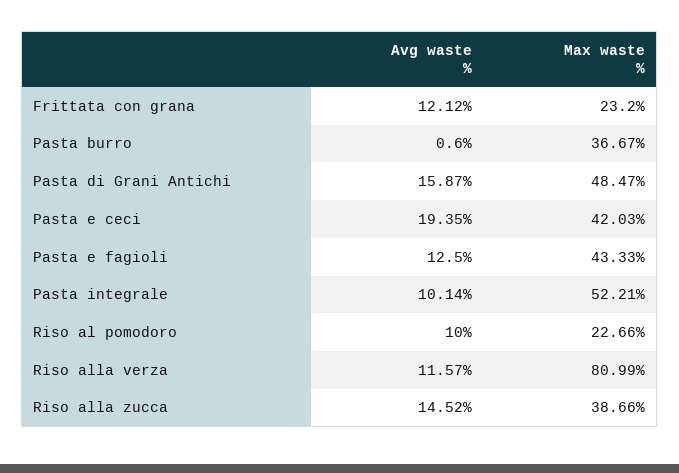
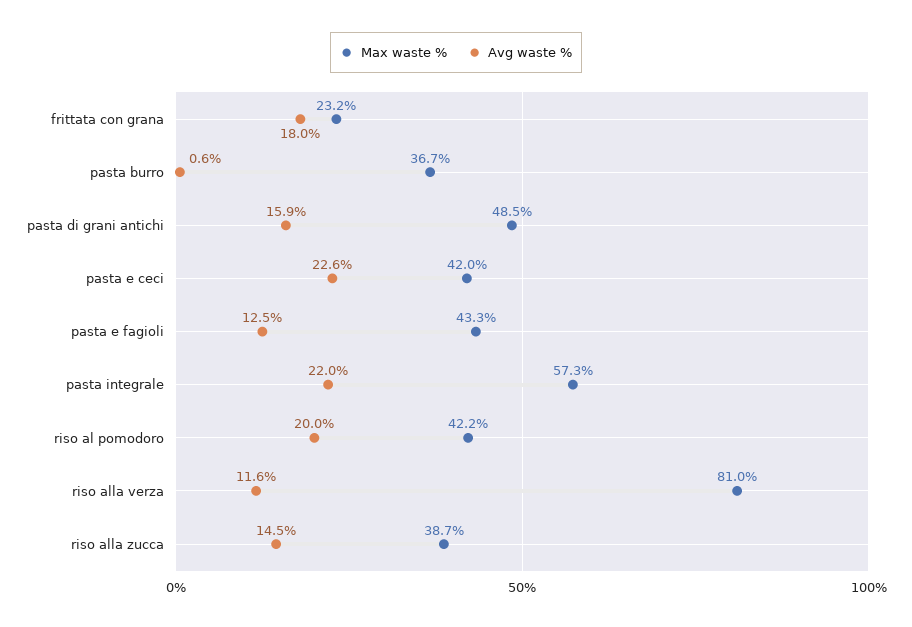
Avg waste %, Frittata con grana: 12.12 -> 18
Avg waste %, Pasta e ceci: 19.35 -> 22.6
Avg waste %, Pasta integrale: 10.14 -> 22
Max waste %, Pasta integrale: 52.21 -> 57.3
Avg waste %, Riso al pomodoro: 10 -> 20
Max waste %, Riso al pomodoro: 22.66 -> 42.2

